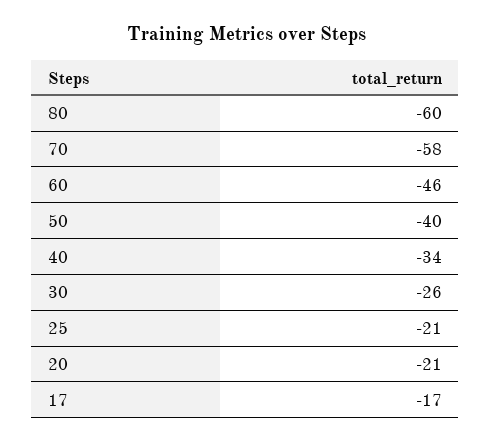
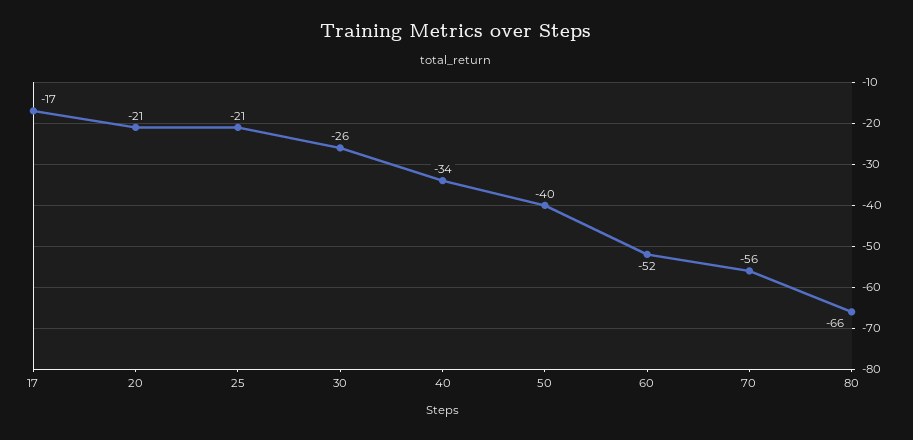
80: -60 -> -66
70: -58 -> -56
60: -46 -> -52

